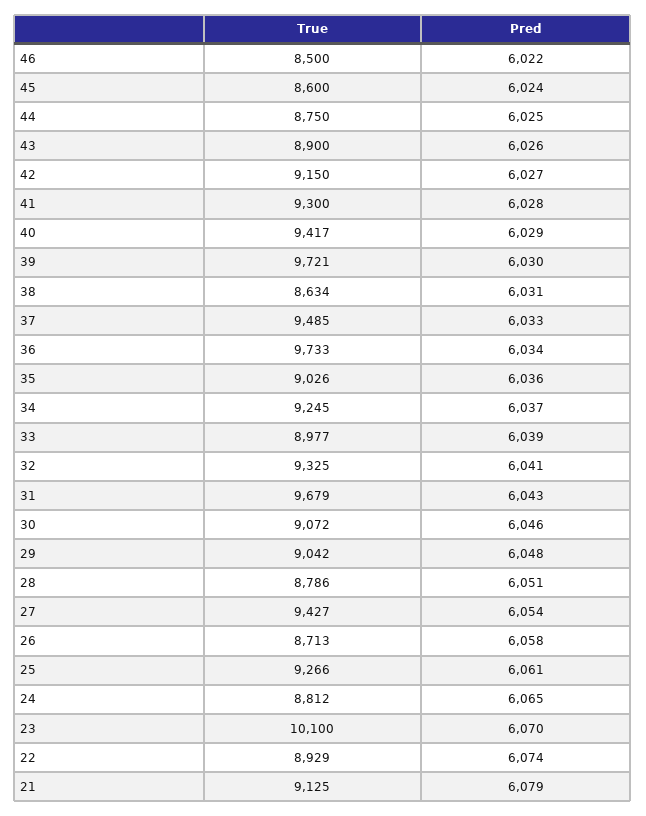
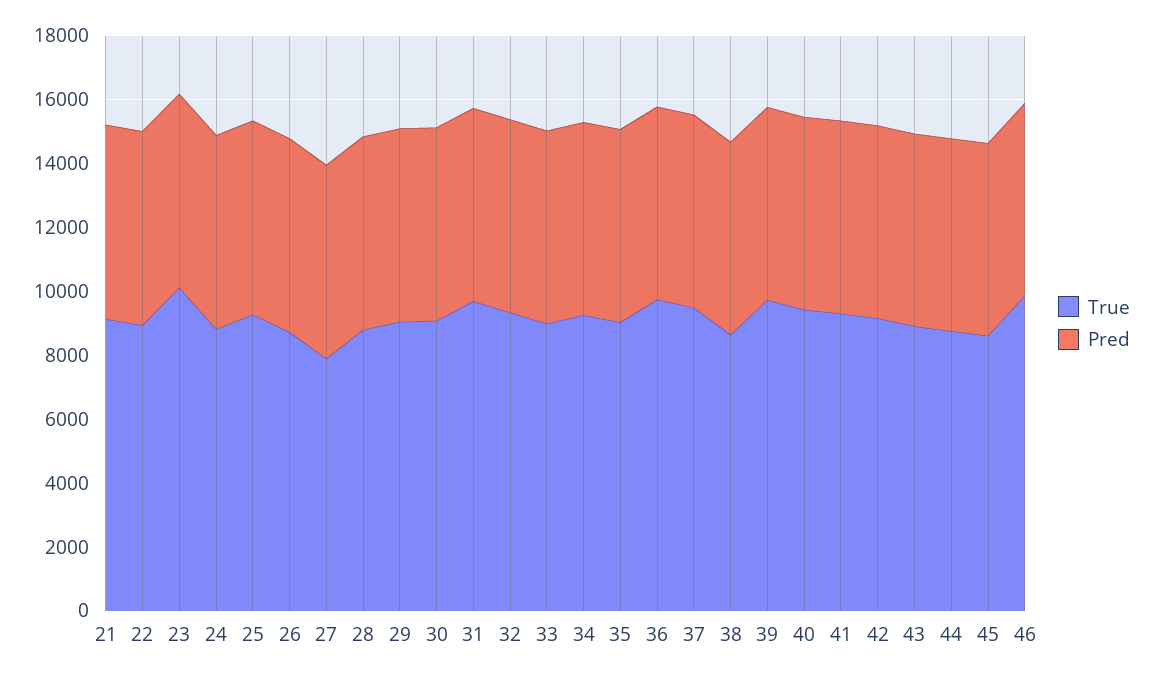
True, 46: 8500 -> 10000
True, 27: 9427 -> 8000

